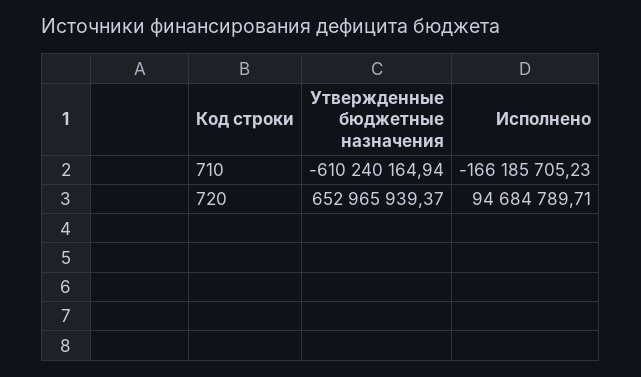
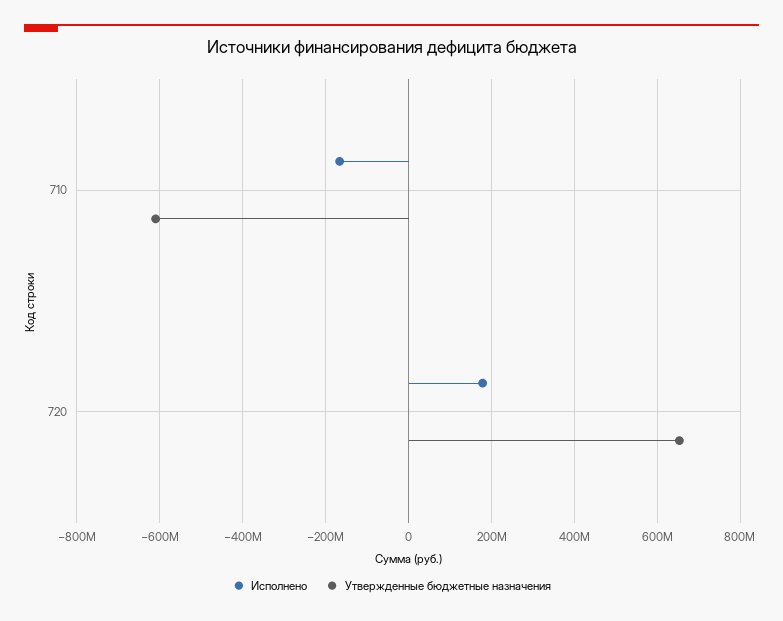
Исполнено, 720: 94684789.71 -> 180000000

